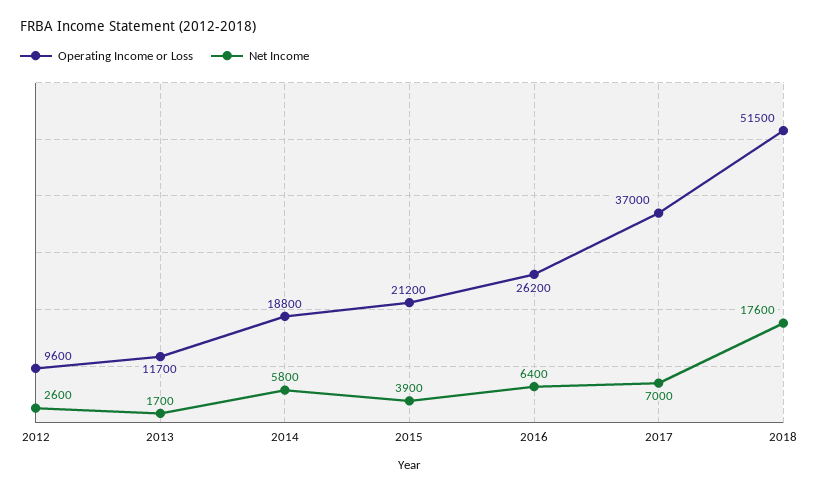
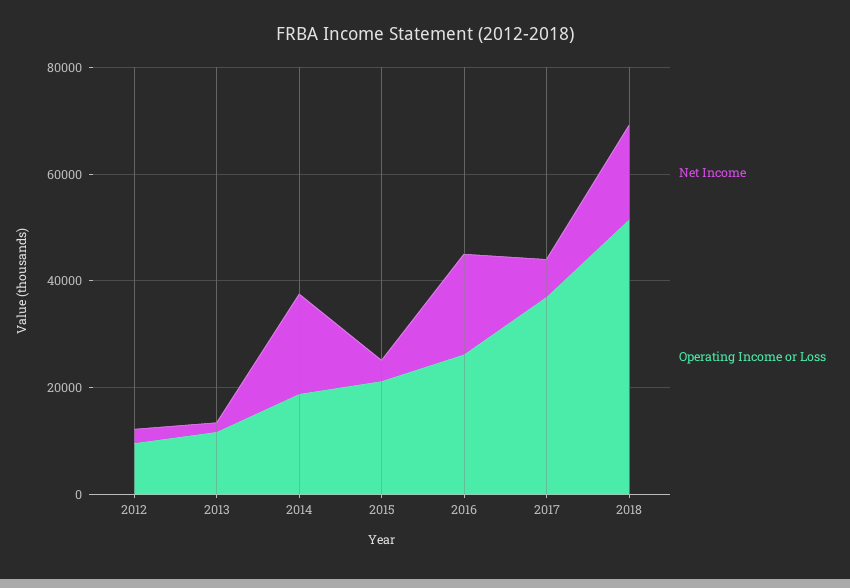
Net Income, 2014: 5800 -> 20000
Net Income, 2016: 6400 -> 20000

